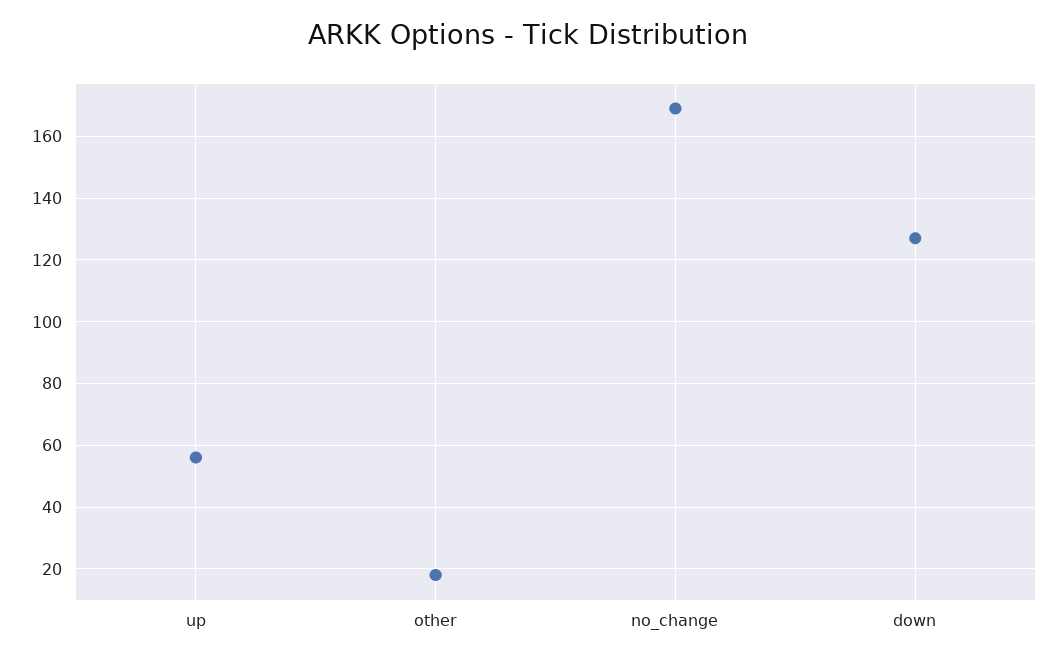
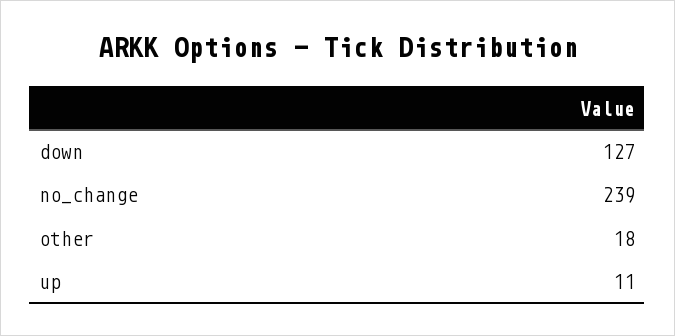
up: 55 -> 11
no_change: 170 -> 239

